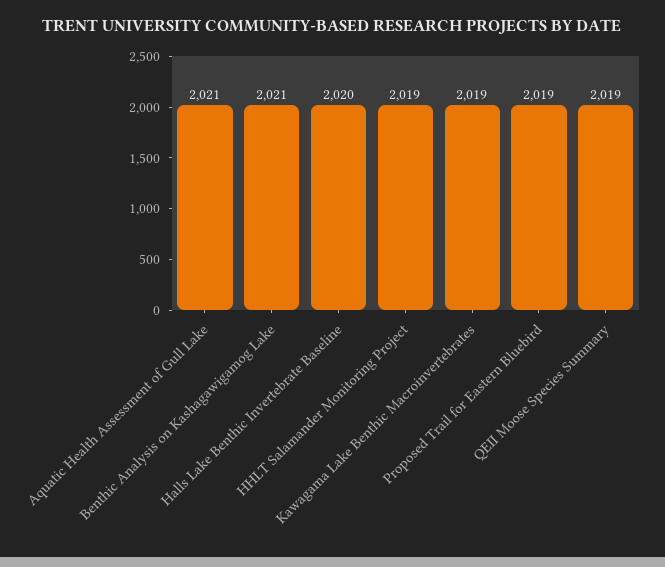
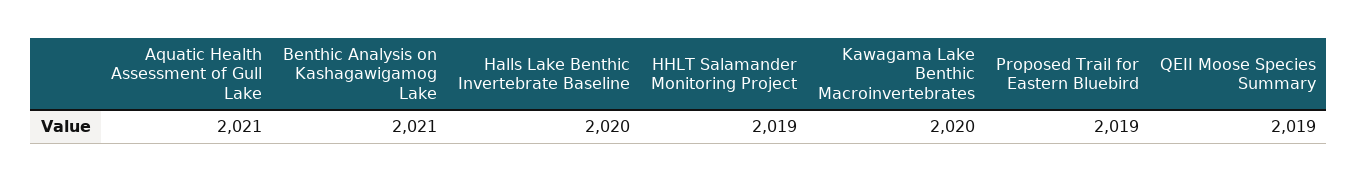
Kawagama Lake Benthic Macroinvertebrates: 2019 -> 2020

